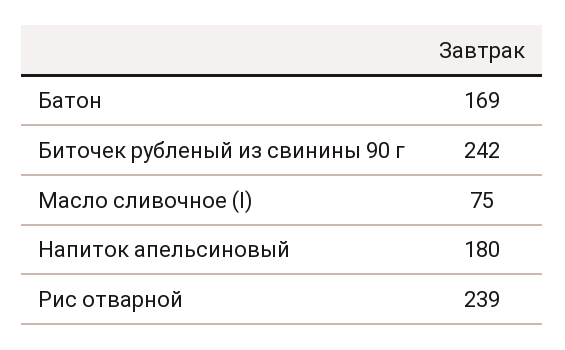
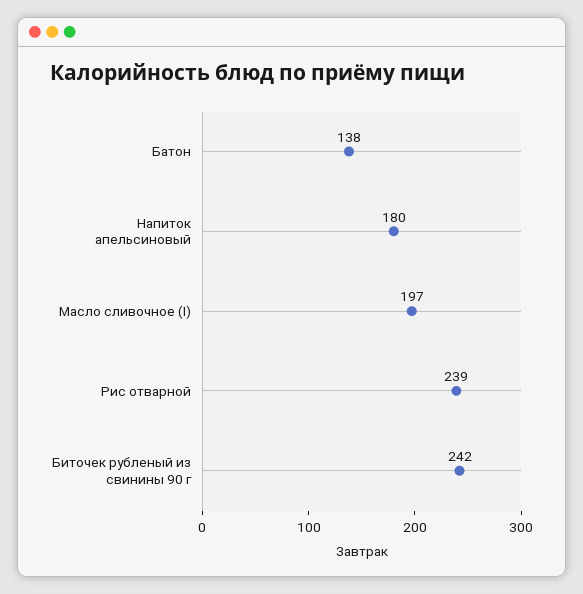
Батон: 169 -> 138
Масло сливочное (I): 75 -> 197

